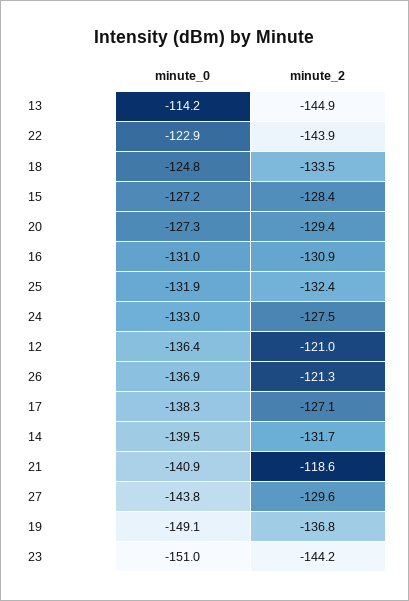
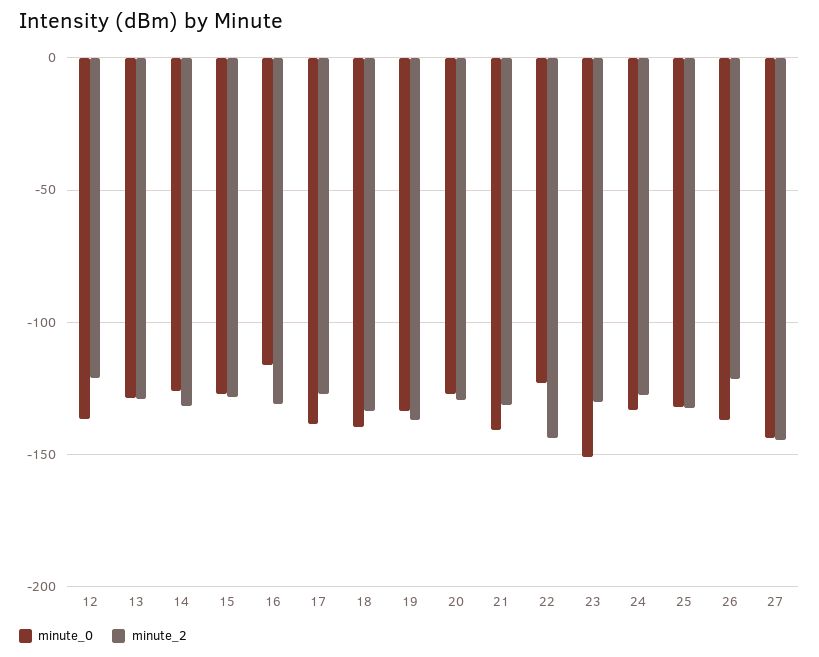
minute_0, 13: -114.2 -> -130
minute_2, 13: -144.9 -> -130
minute_0, 18: -124.8 -> -140
minute_0, 16: -131 -> -115
minute_0, 14: -139.5 -> -125
minute_2, 21: -118.6 -> -130
minute_2, 27: -129.6 -> -145
minute_0, 19: -149.1 -> -135
minute_2, 23: -144.2 -> -130

